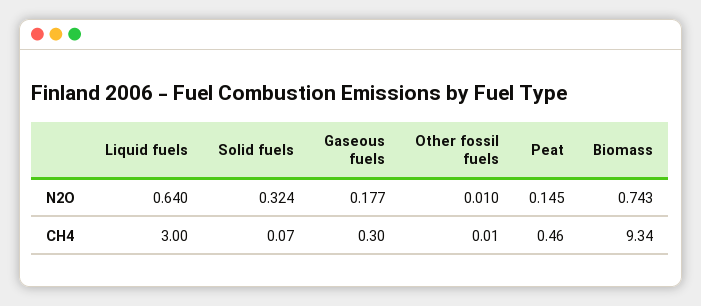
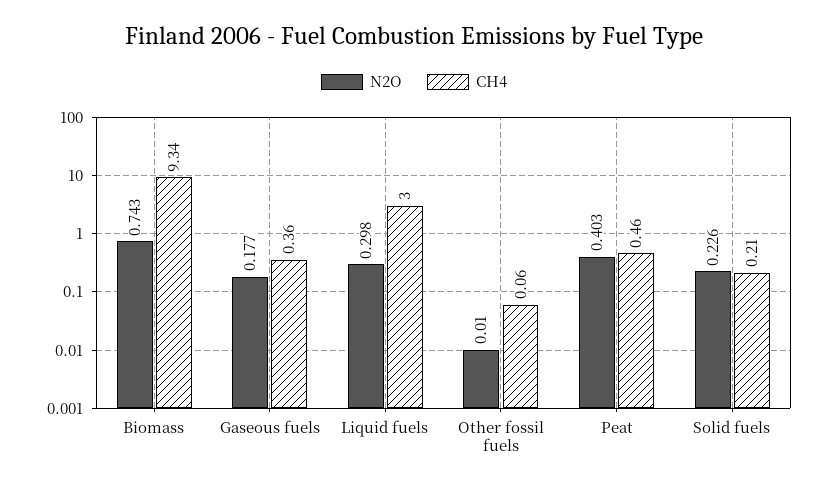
N2O, Liquid fuels: 0.64 -> 0.298
N2O, Solid fuels: 0.324 -> 0.226
N2O, Peat: 0.145 -> 0.403
CH4, Solid fuels: 0.07 -> 0.21
CH4, Gaseous fuels: 0.3 -> 0.36
CH4, Other fossil fuels: 0.01 -> 0.06

